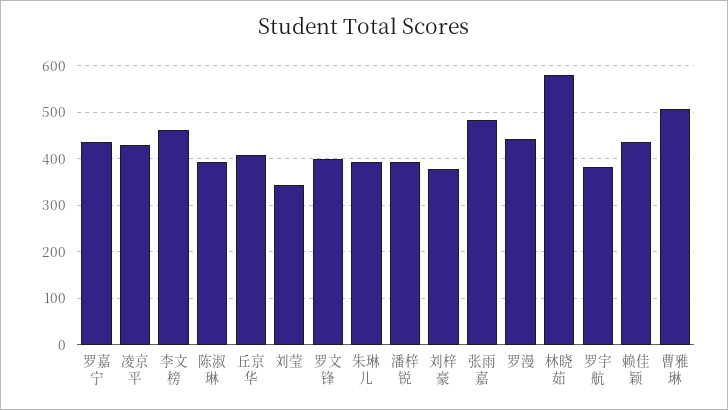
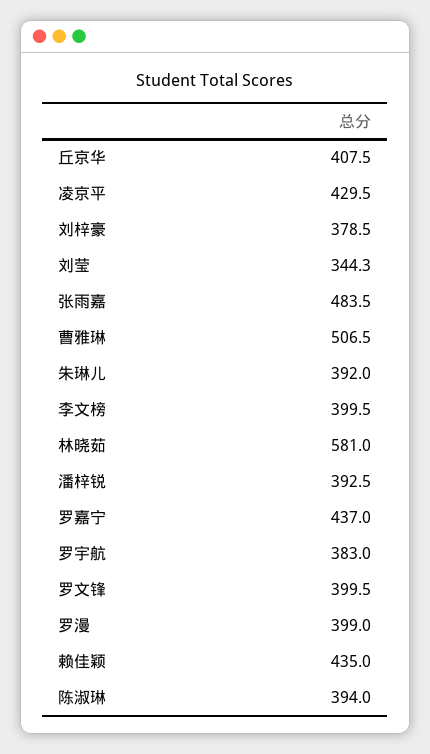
李文榜: 460 -> 399.5
罗漫: 440 -> 399

